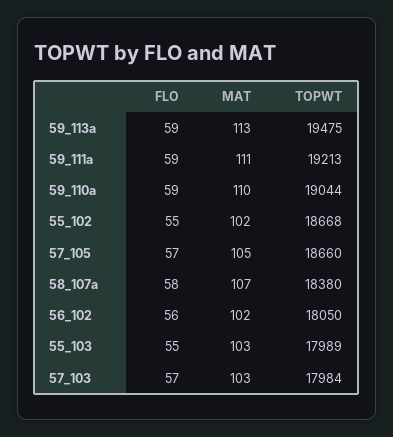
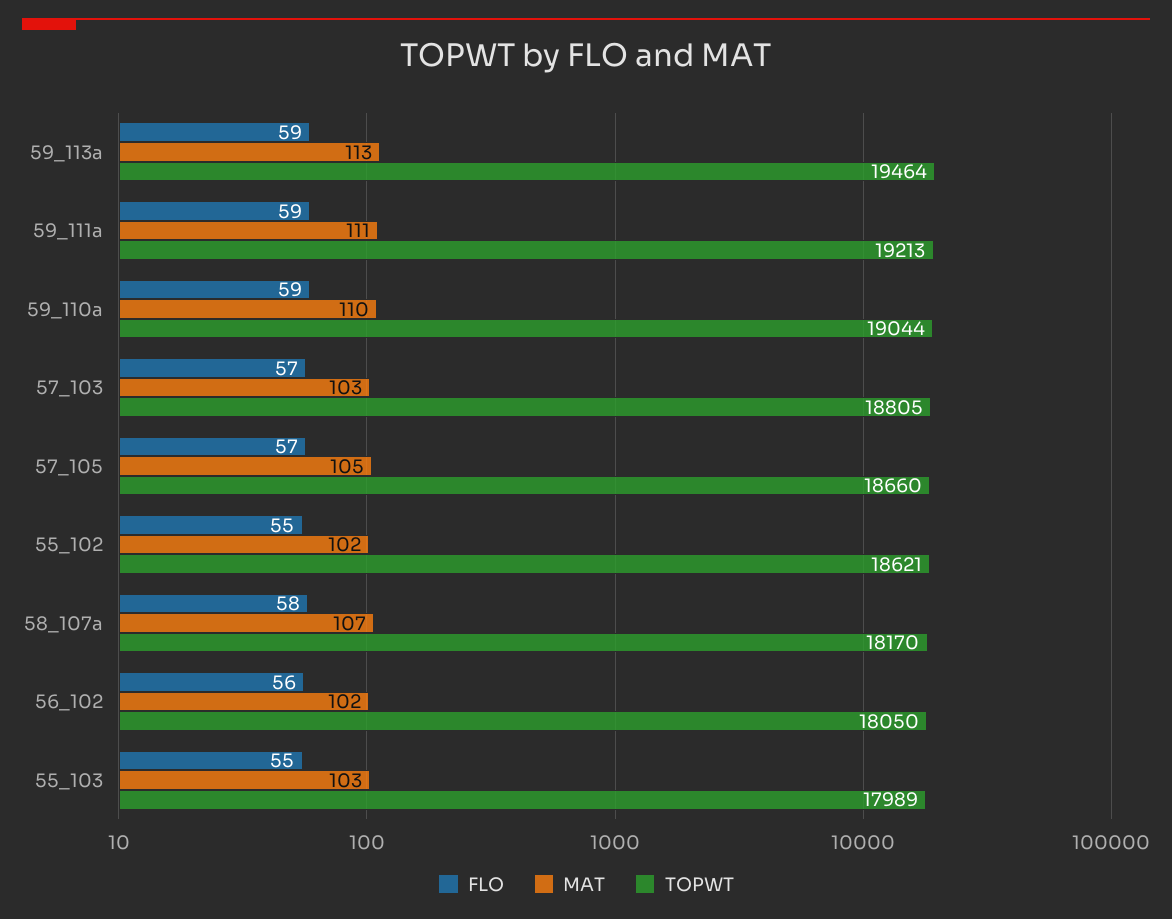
TOPWT, 59_113a: 19475 -> 19464
TOPWT, 55_102: 18668 -> 18621
TOPWT, 58_107a: 18380 -> 18170
TOPWT, 57_103: 17984 -> 18805

